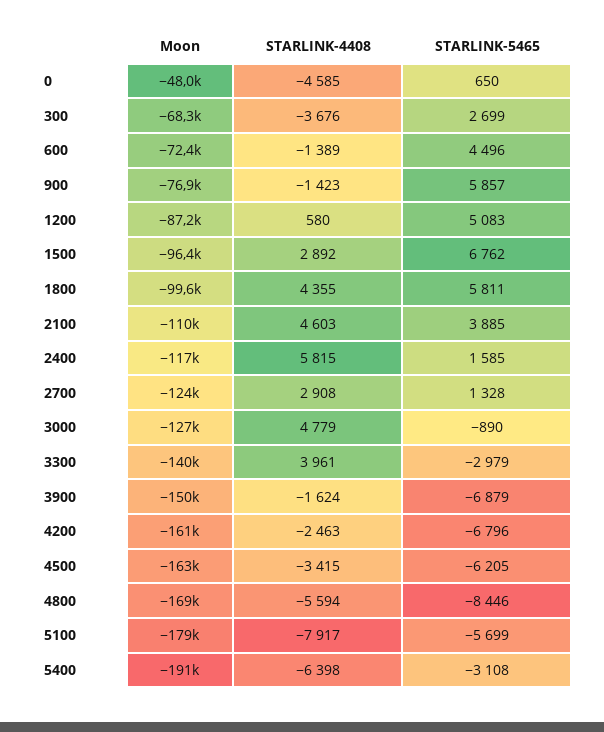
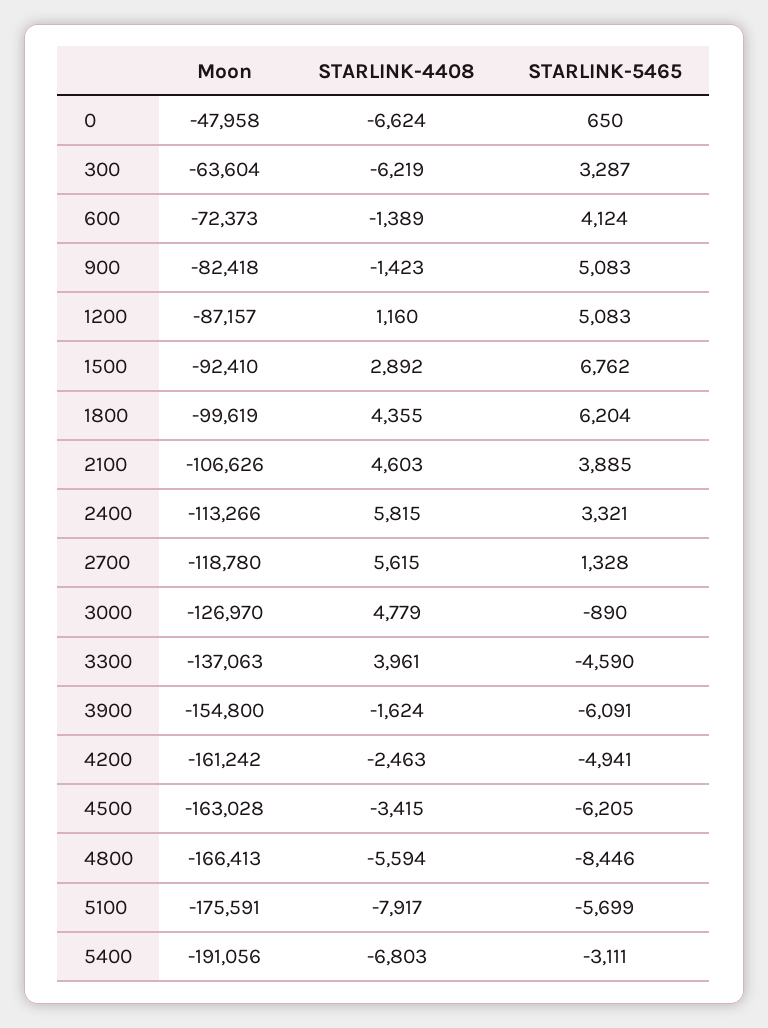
STARLINK-4408, 0: -4585 -> -6624
Moon, 300: -68300 -> -63604
STARLINK-4408, 300: -3676 -> -6219
STARLINK-5465, 300: 2699 -> 3287
STARLINK-5465, 600: 4496 -> 4124
Moon, 900: -76900 -> -82418
STARLINK-5465, 900: 5857 -> 5083
STARLINK-4408, 1200: 580 -> 1160
Moon, 1500: -96400 -> -92410
STARLINK-5465, 1800: 5811 -> 6204
Moon, 2100: -110000 -> -106626
Moon, 2400: -117000 -> -113266
STARLINK-5465, 2400: 1585 -> 3321
Moon, 2700: -124000 -> -118780
STARLINK-4408, 2700: 2908 -> 5615
Moon, 3300: -140000 -> -137063
STARLINK-5465, 3300: -2979 -> -4590
Moon, 3900: -150000 -> -154800
STARLINK-5465, 3900: -6879 -> -6091
STARLINK-5465, 4200: -6796 -> -4941
Moon, 4800: -169000 -> -166413
Moon, 5100: -179000 -> -175591
STARLINK-4408, 5400: -6398 -> -6803
STARLINK-5465, 5400: -3108 -> -3111

